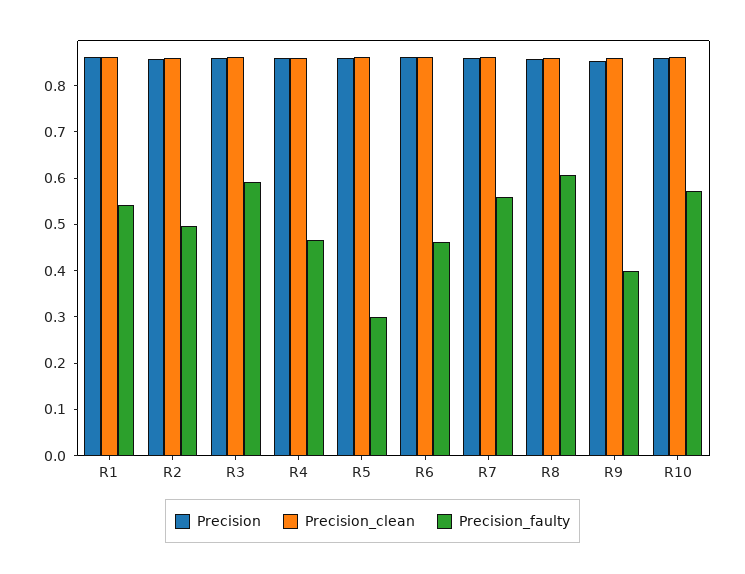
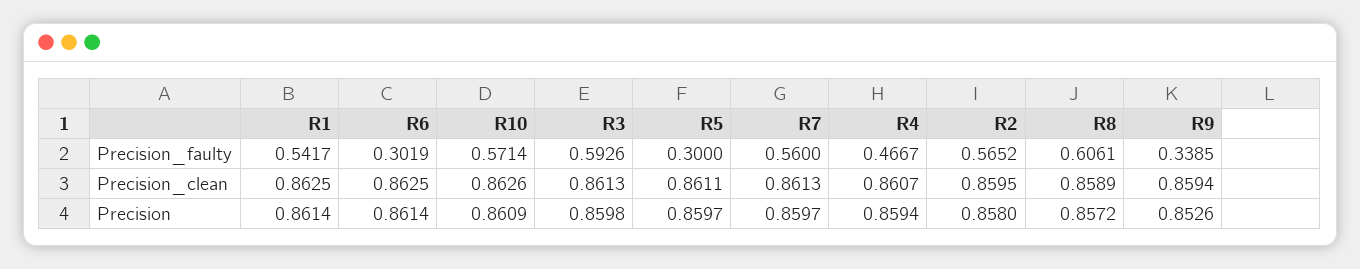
Precision_faulty, R2: 0.5 -> 0.5652
Precision_faulty, R6: 0.46 -> 0.3019
Precision_faulty, R9: 0.4 -> 0.3385

